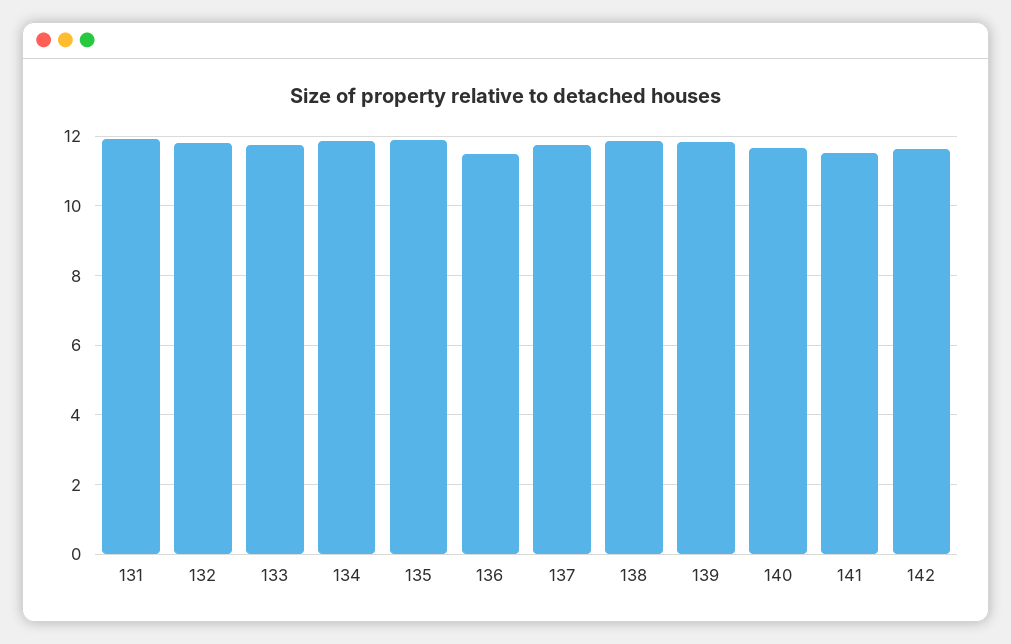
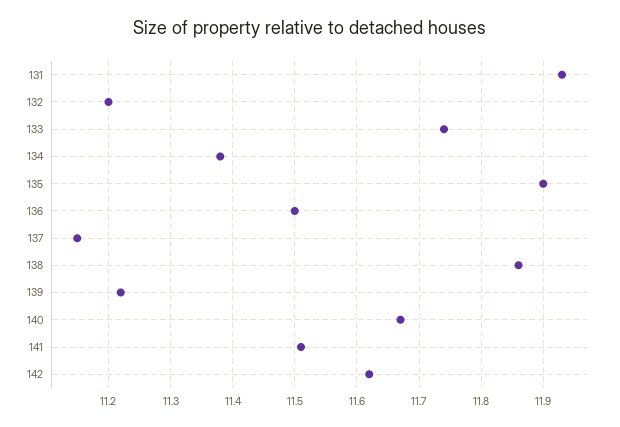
132: 11.8 -> 11.2
134: 11.8 -> 11.38
137: 11.8 -> 11.15
139: 11.8 -> 11.22

